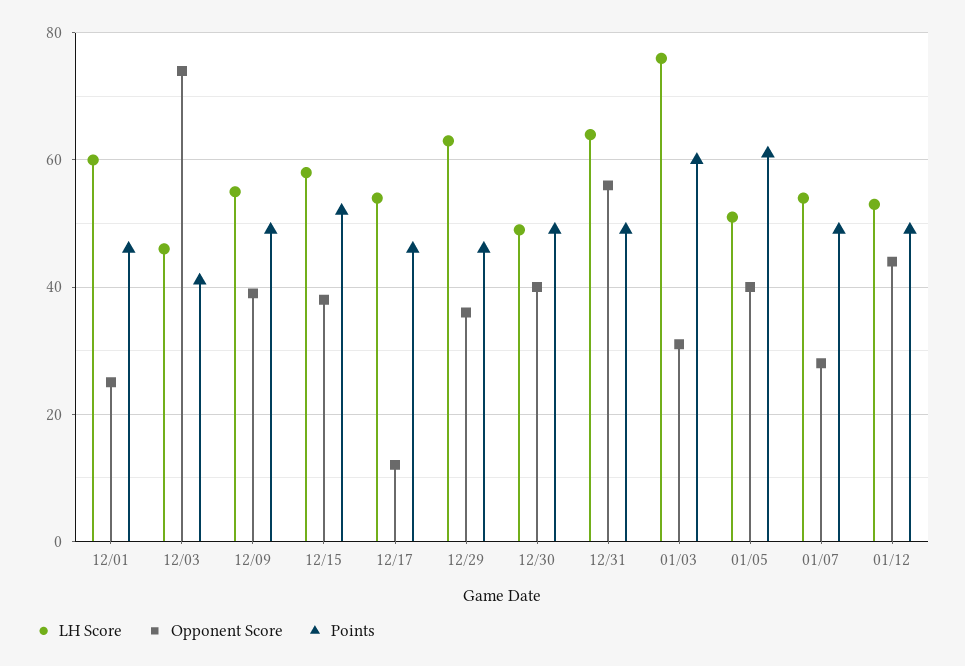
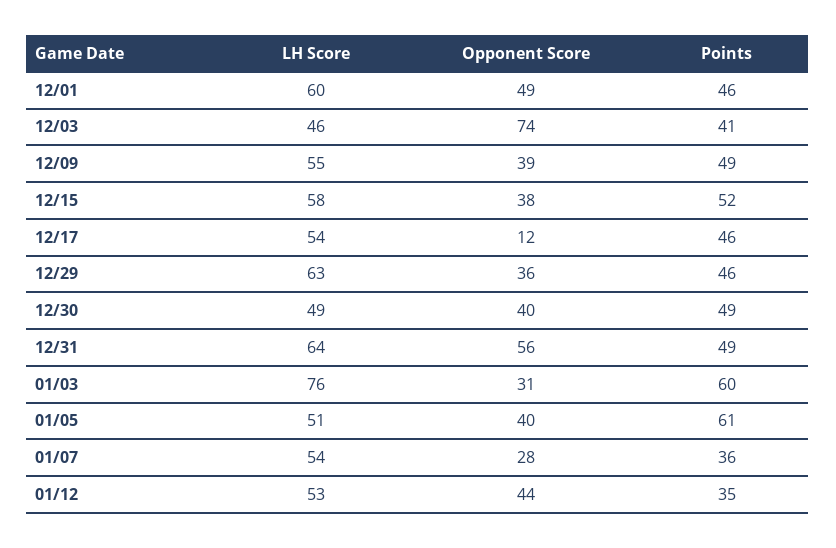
Opponent Score, 12/01: 25 -> 49
Points, 01/07: 50 -> 36
Points, 01/12: 50 -> 35

